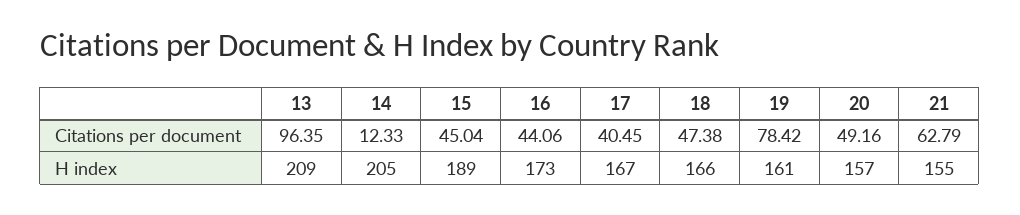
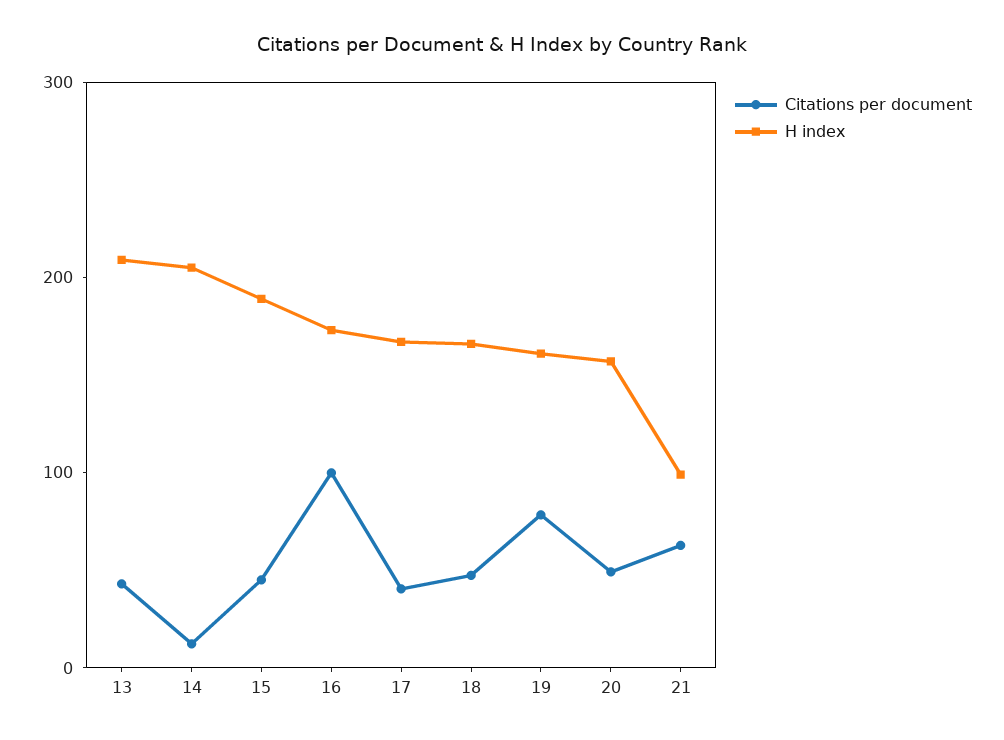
Citations per document, 13: 96.35 -> 40
Citations per document, 16: 44.06 -> 100
H index, 21: 155 -> 100

